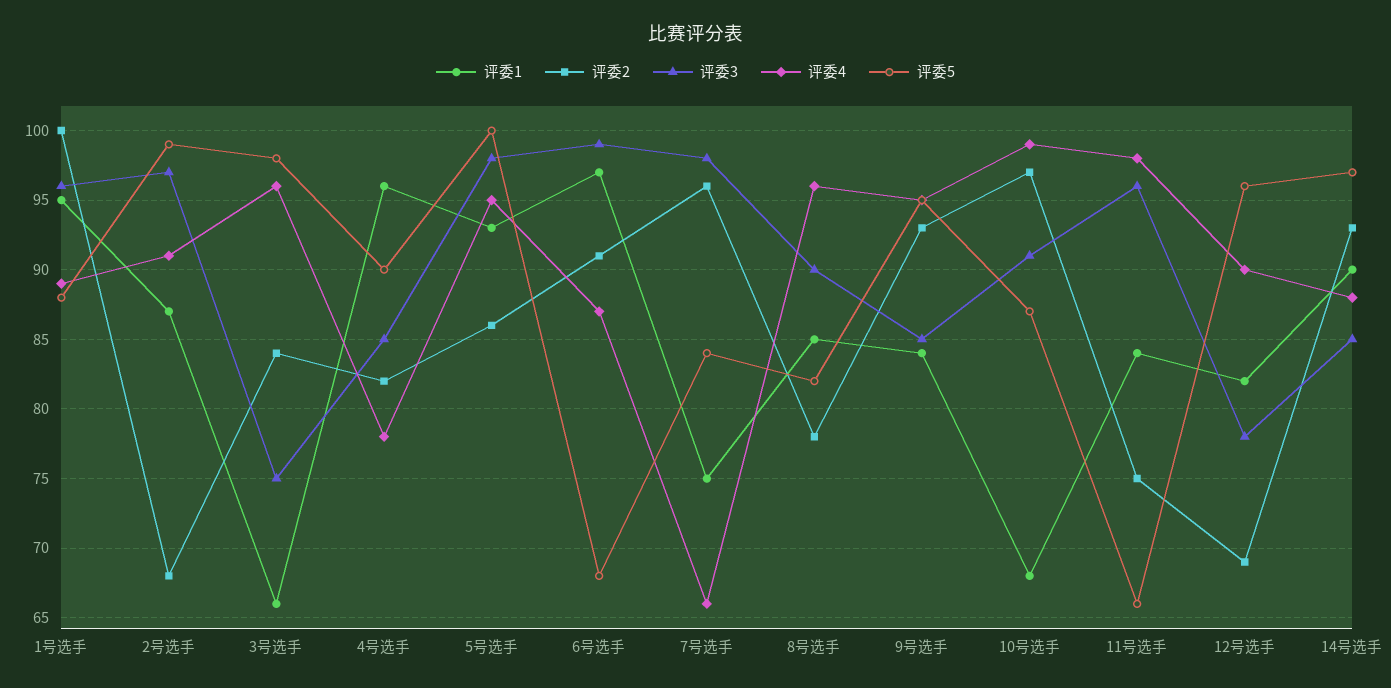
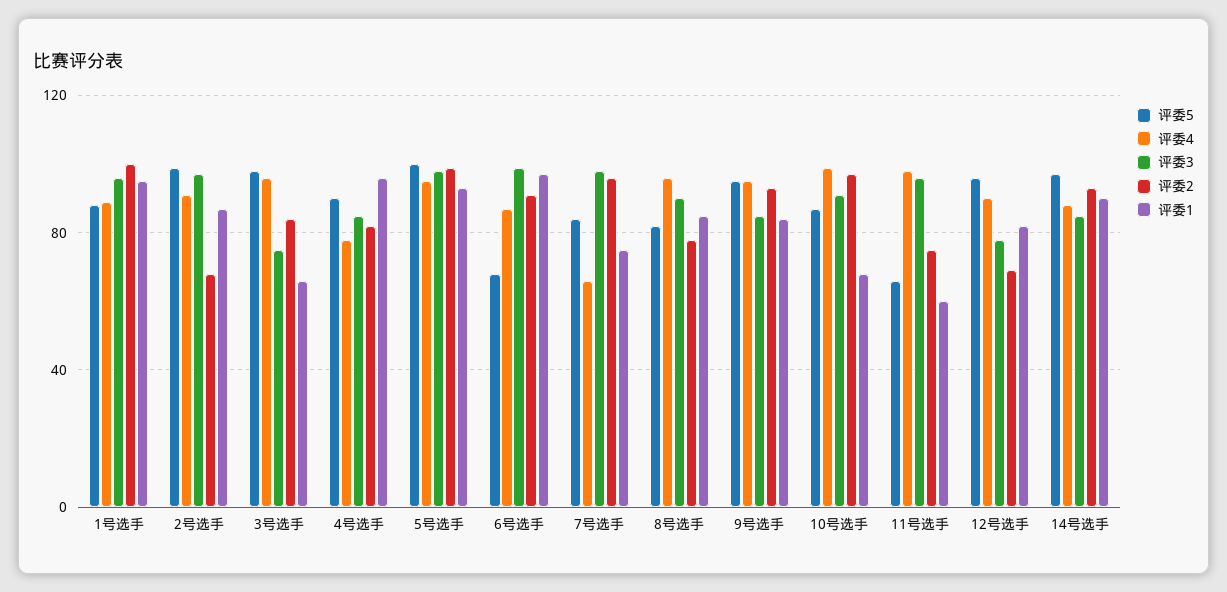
评委2, 5号选手: 86 -> 100
评委1, 11号选手: 84 -> 60

